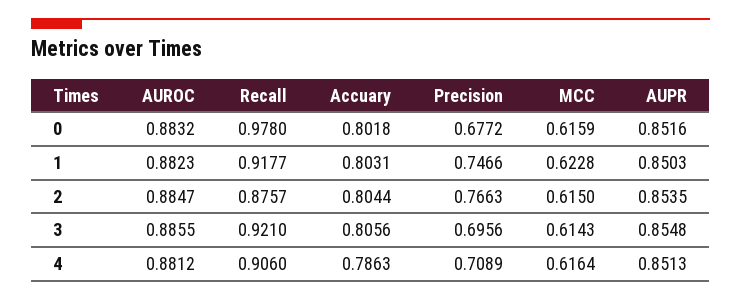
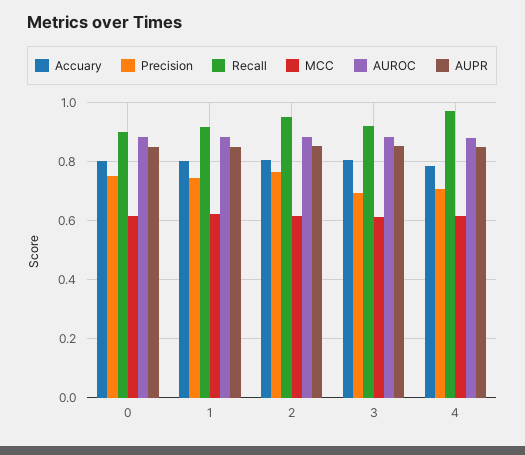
Recall, 0: 0.978 -> 0.9
Precision, 0: 0.6772 -> 0.75
Recall, 2: 0.8757 -> 0.95
Recall, 4: 0.906 -> 0.975

